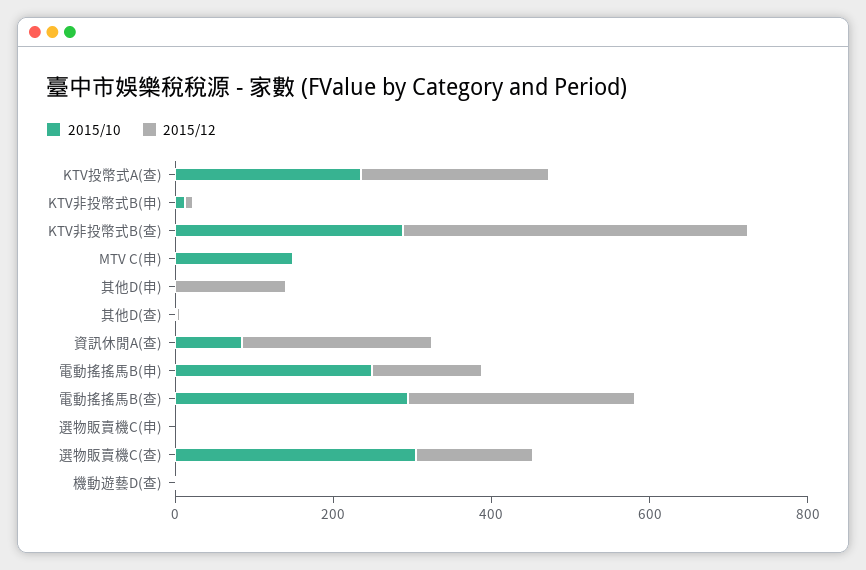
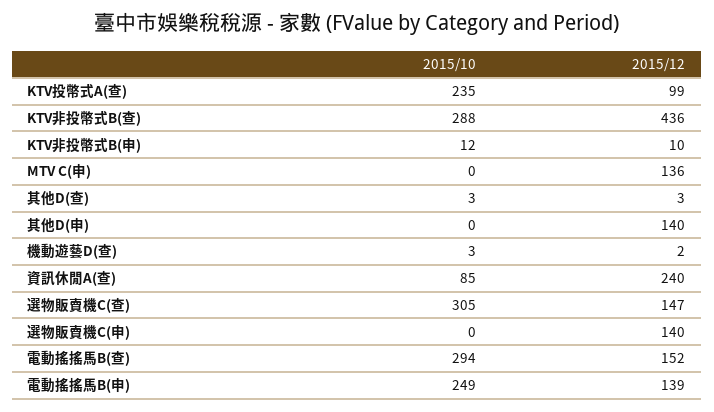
2015/12, KTV投幣式A(查): 250 -> 99
2015/10, MTV C(申): 150 -> 0
2015/12, MTV C(申): 0 -> 136
2015/12, 電動搖搖馬B(查): 300 -> 152
2015/12, 選物販賣機C(申): 0 -> 140

